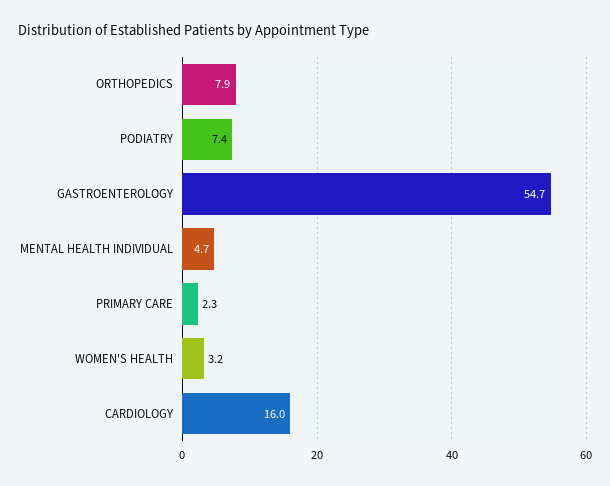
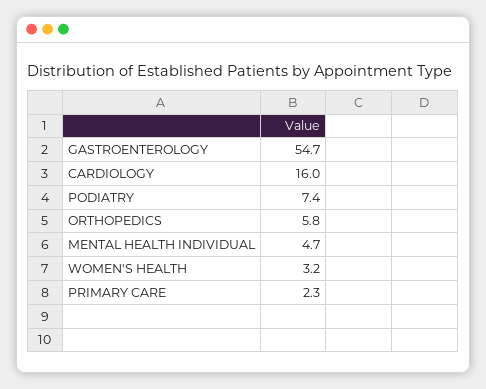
ORTHOPEDICS: 7.9 -> 5.8

